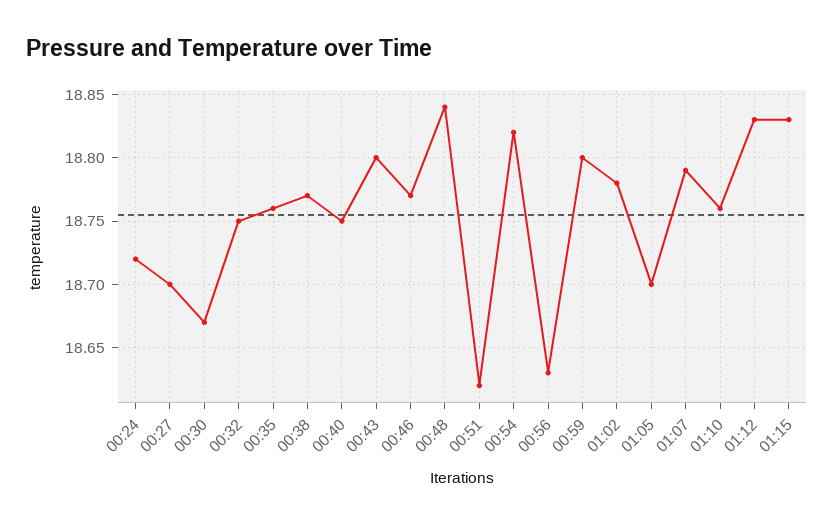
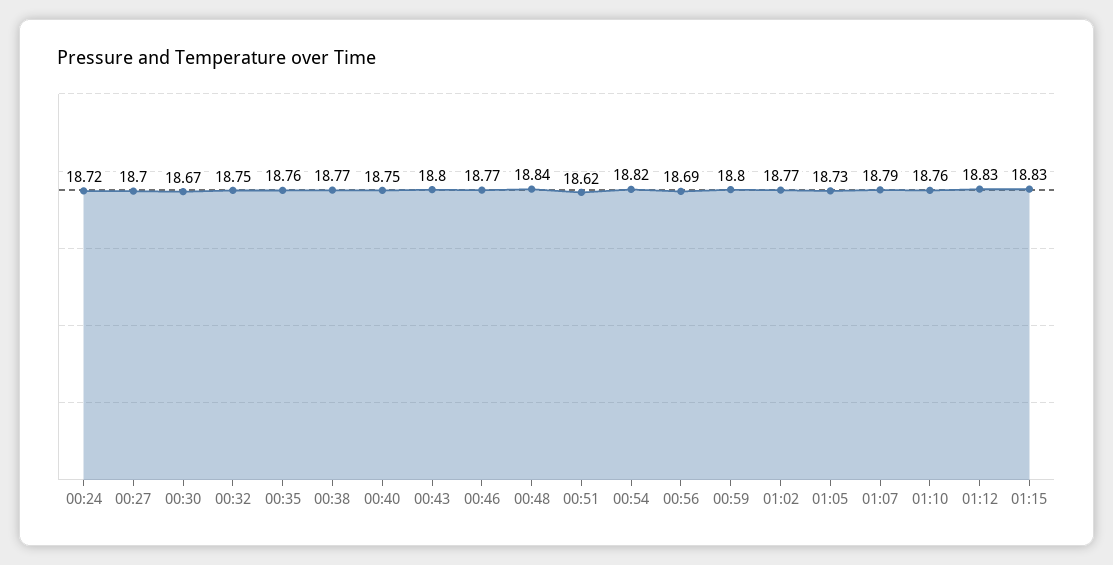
00:56: 18.63 -> 18.69
01:02: 18.78 -> 18.77
01:05: 18.7 -> 18.73

